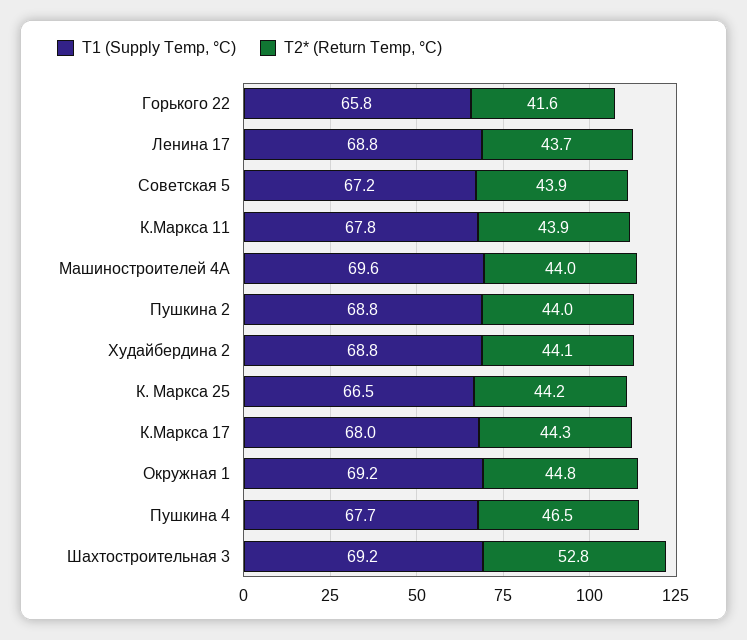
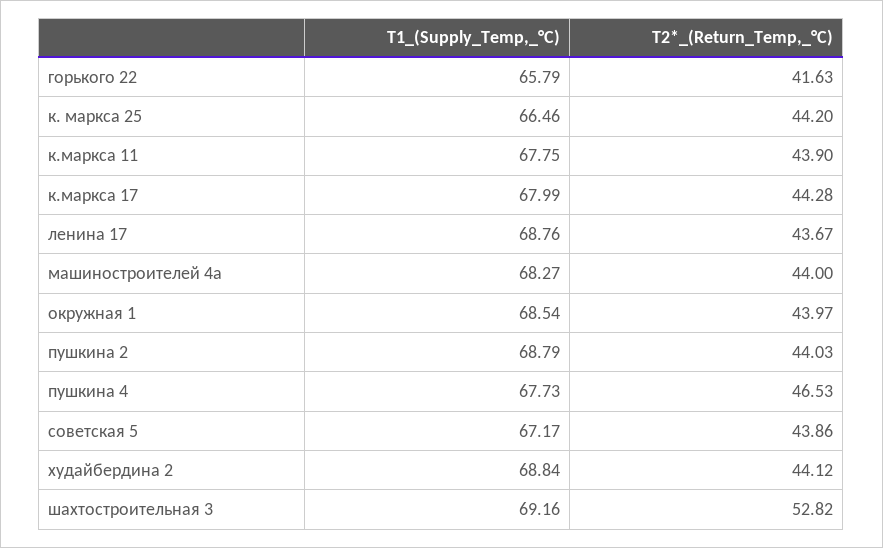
T1 (Supply Temp, °C), Машиностроителей 4А: 69.6 -> 68.27
T1 (Supply Temp, °C), Окружная 1: 69.2 -> 68.54
T2* (Return Temp, °C), Окружная 1: 44.8 -> 43.97

